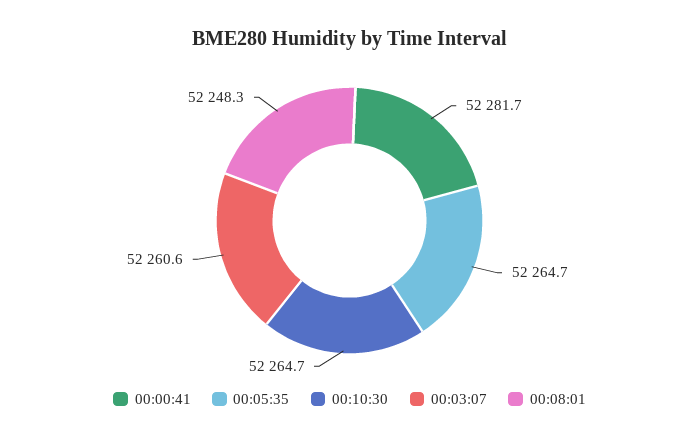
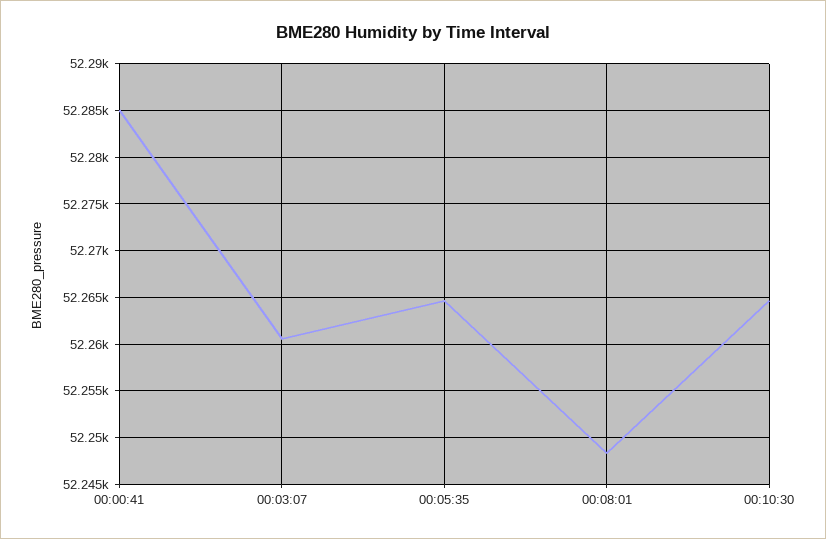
00:00:41: 52281.7 -> 52285

